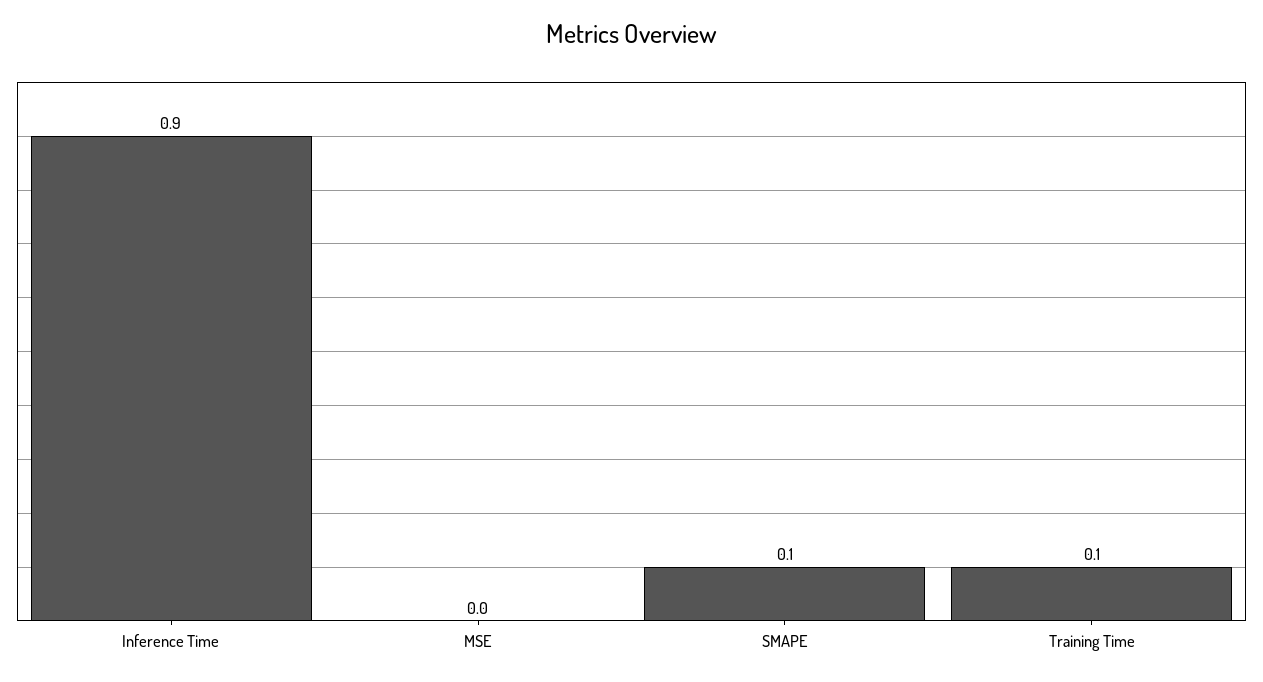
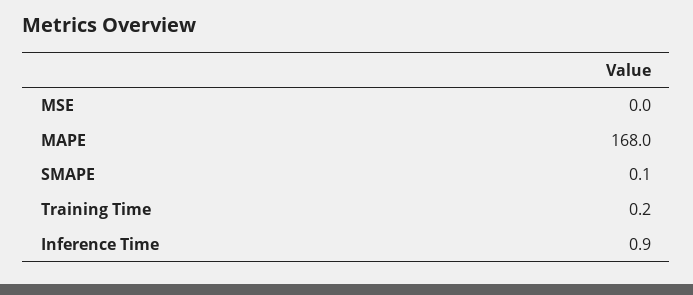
Training Time: 0.1 -> 0.2
MAPE: none -> 168

